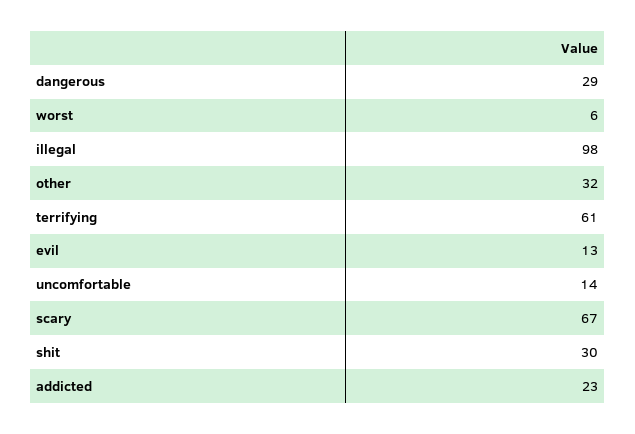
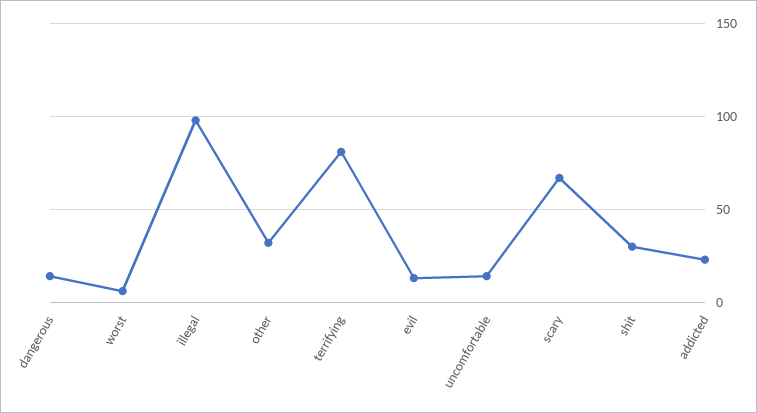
dangerous: 29 -> 15
terrifying: 61 -> 80

